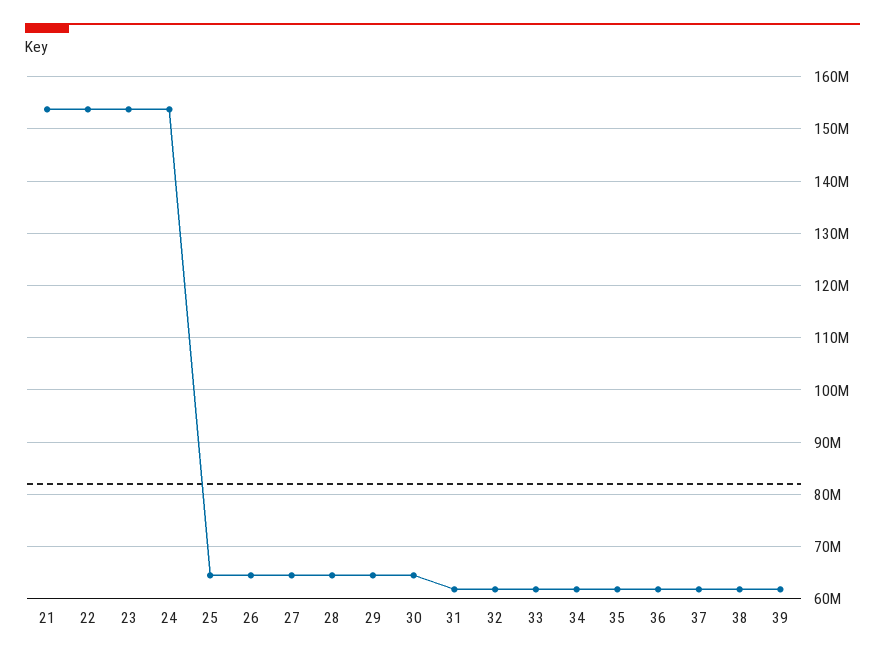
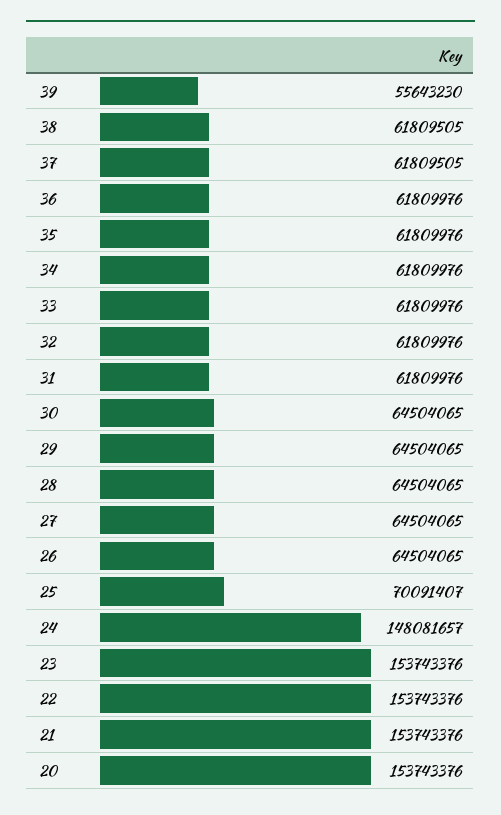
24: 154000000 -> 148081657
25: 64000000 -> 70091407
39: 62000000 -> 55643230
20: none -> 153743376

